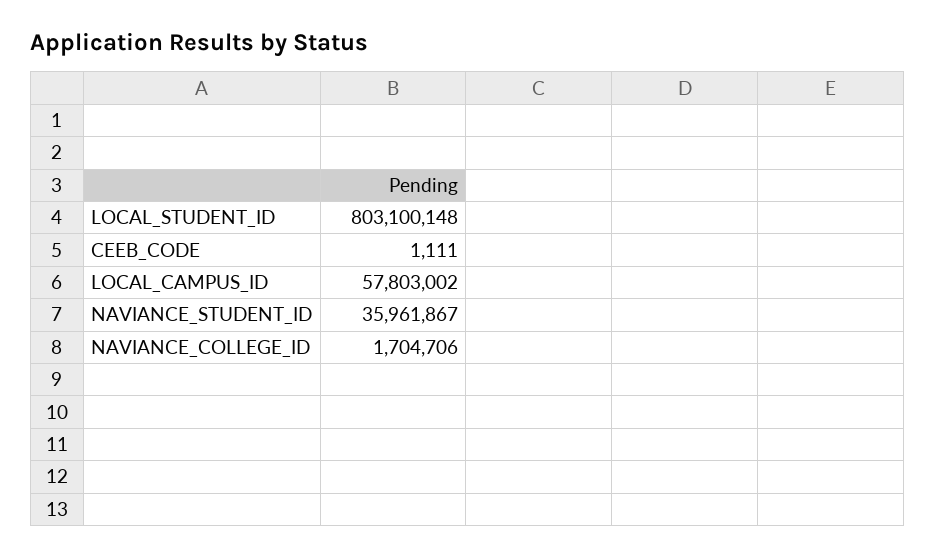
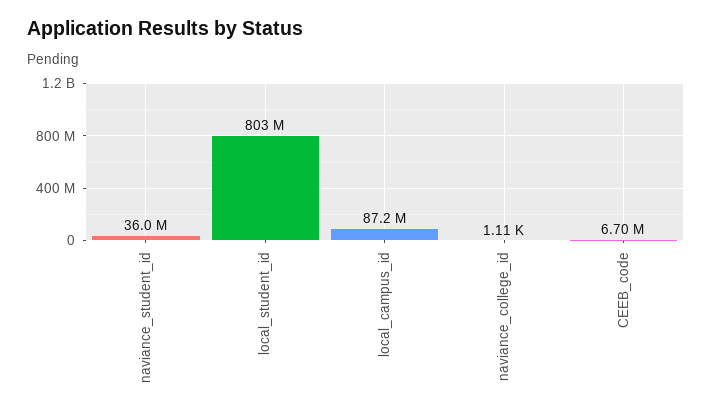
CEEB_CODE: 1111 -> 6700000
LOCAL_CAMPUS_ID: 57803002 -> 87200000
NAVIANCE_COLLEGE_ID: 1704706 -> 1110

